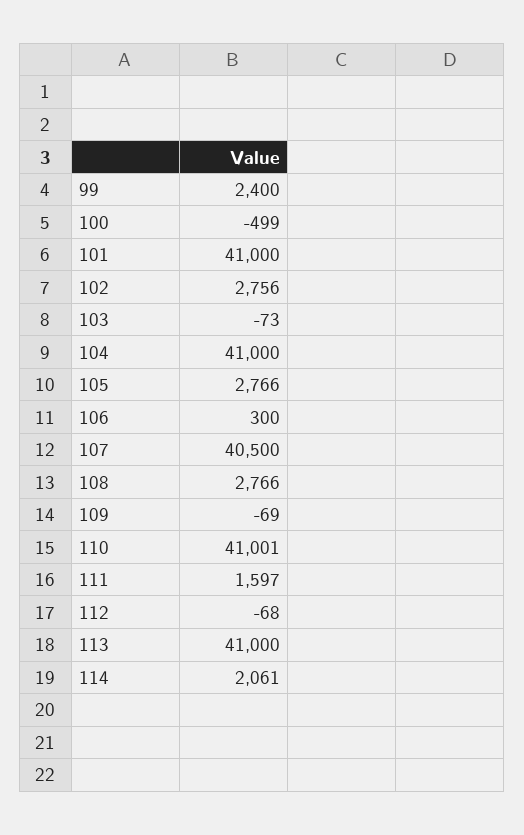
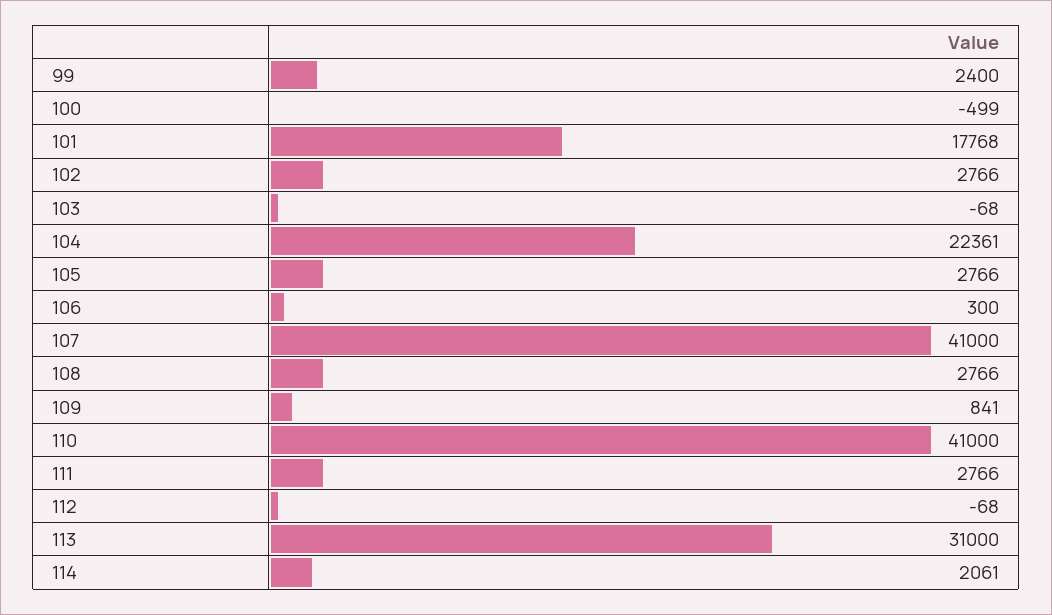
101: 41000 -> 17768
102: 2756 -> 2766
103: -73 -> -68
104: 41000 -> 22361
107: 40500 -> 41000
109: -69 -> 841
110: 41001 -> 41000
111: 1597 -> 2766
113: 41000 -> 31000

